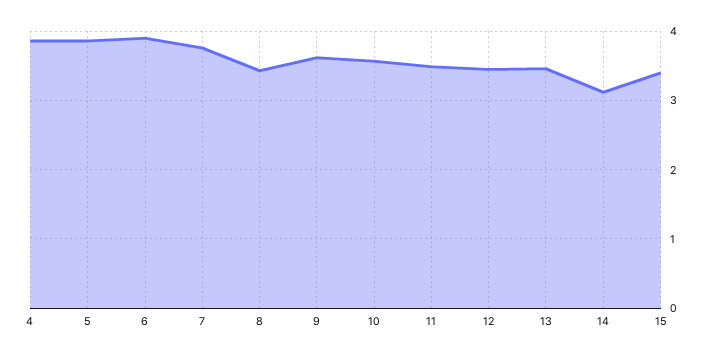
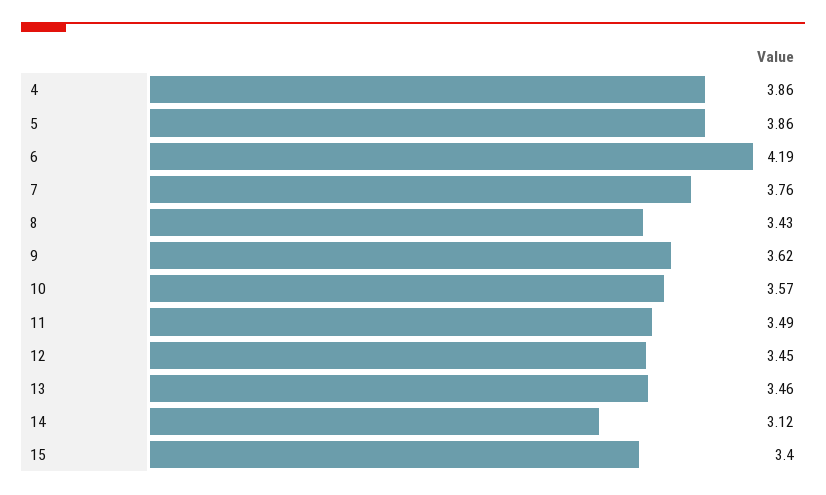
6: 3.9 -> 4.19

